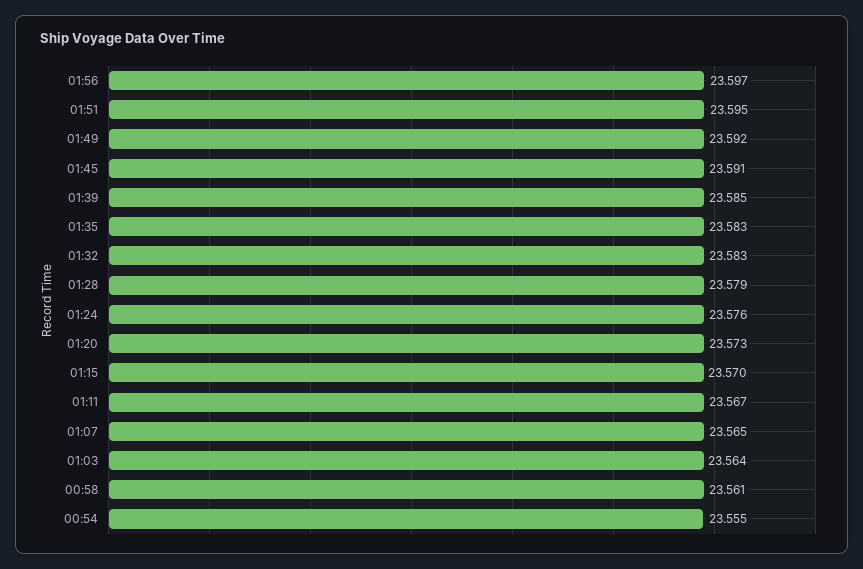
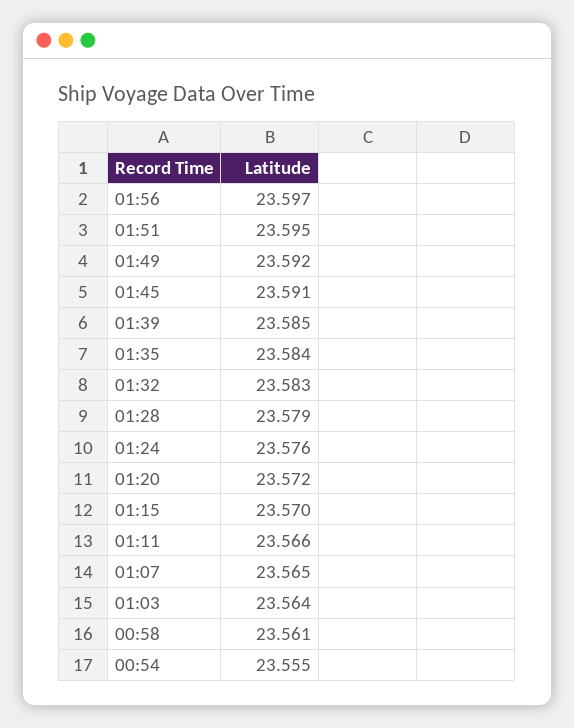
01:35: 23.583 -> 23.584
01:20: 23.573 -> 23.572
01:11: 23.567 -> 23.566

